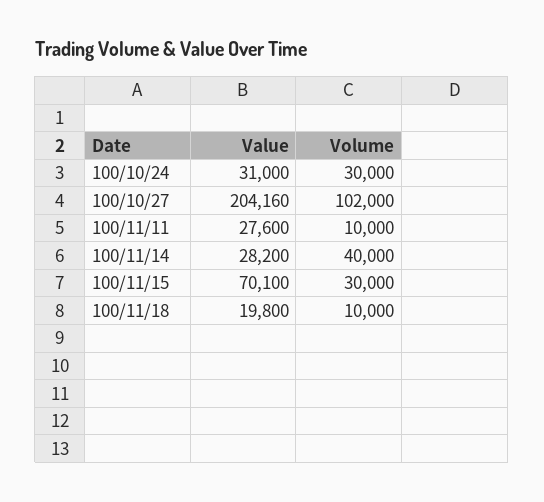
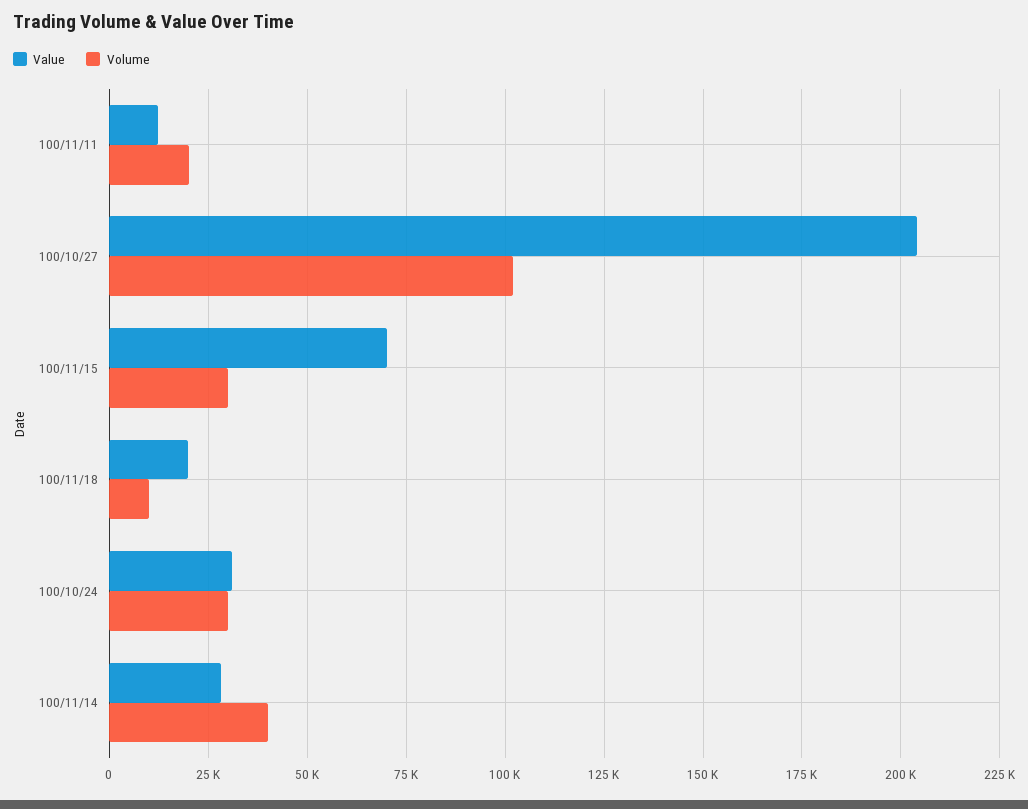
Value, 100/11/11: 27600 -> 12500
Volume, 100/11/11: 10000 -> 20000

